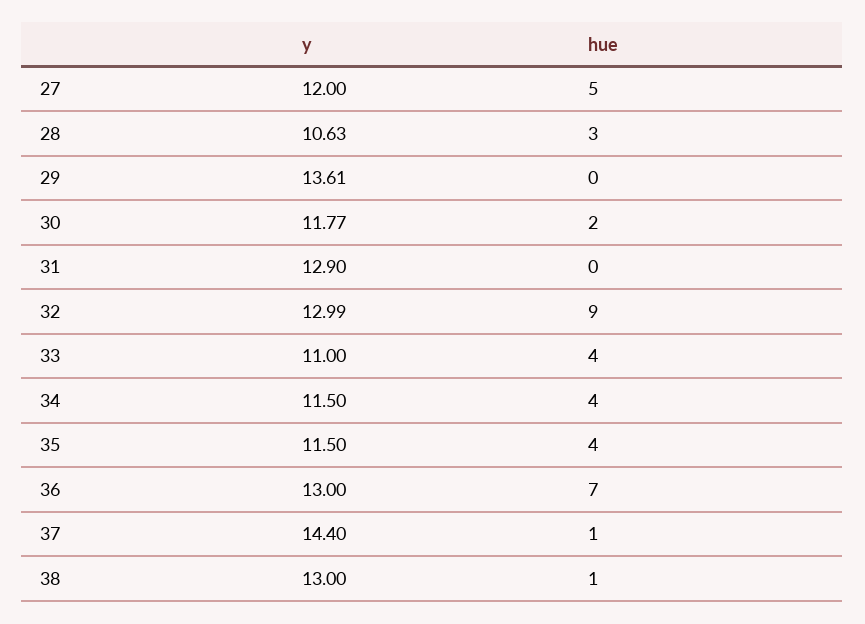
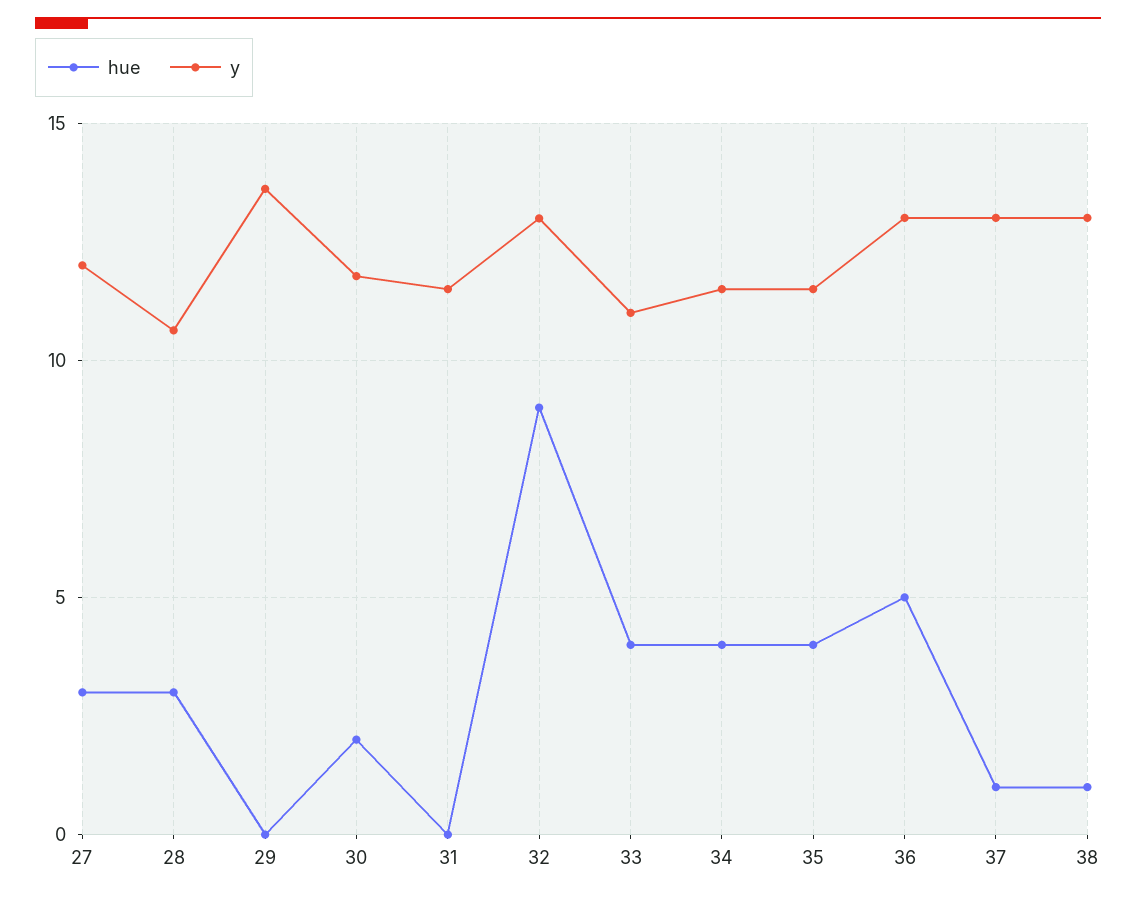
hue, 27: 5 -> 3
y, 31: 12.9 -> 11.5
hue, 36: 7 -> 5
y, 37: 14.4 -> 13

